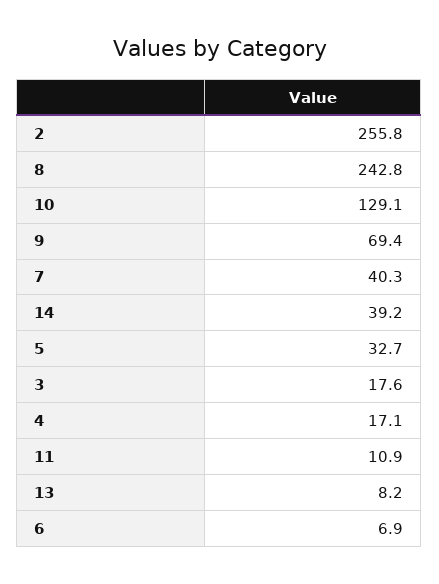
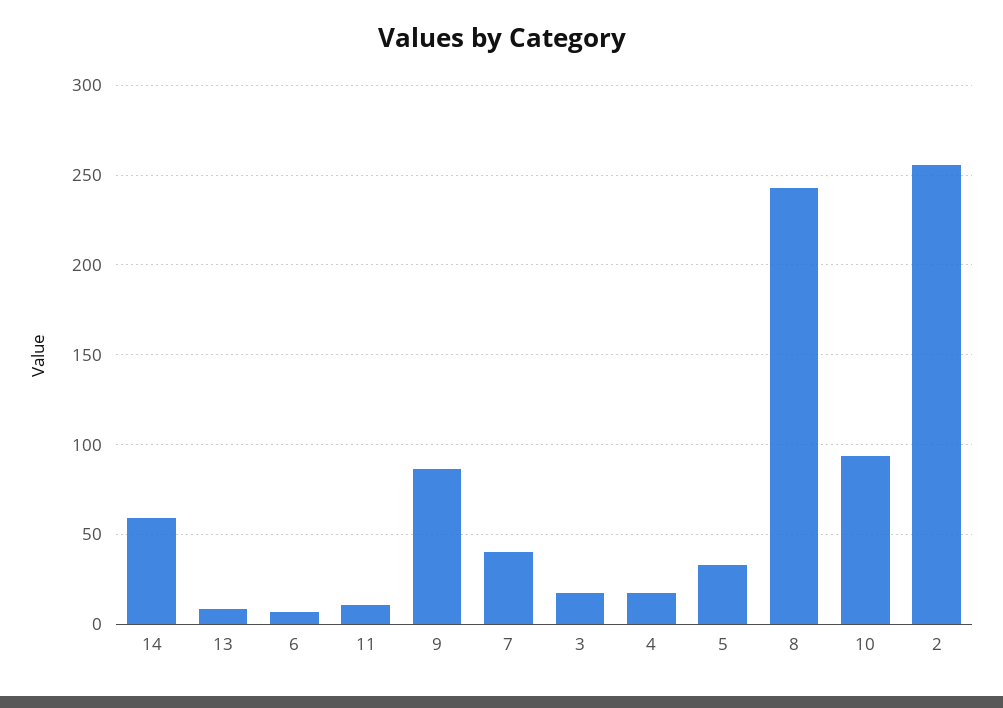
10: 129.1 -> 95
9: 69.4 -> 85
14: 39.2 -> 60

